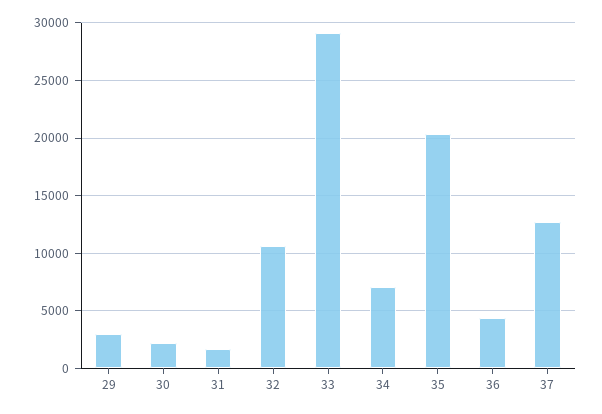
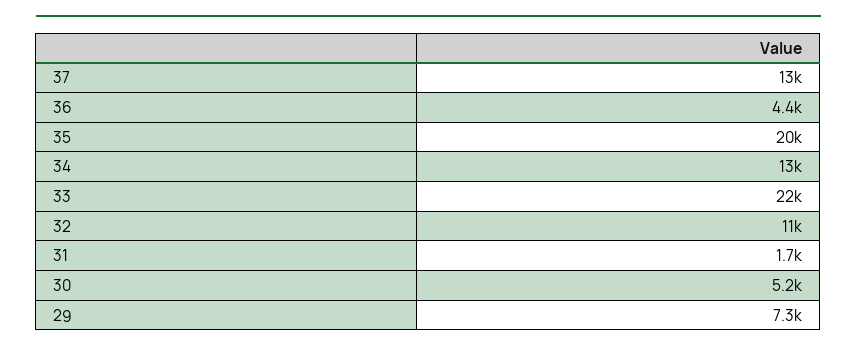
29: 3000 -> 7300
30: 2000 -> 5200
33: 29000 -> 22000
34: 7000 -> 13000

